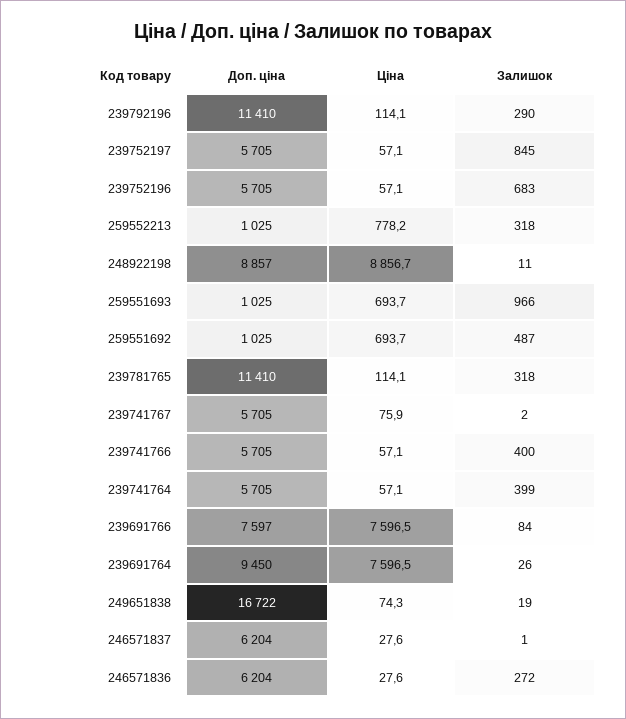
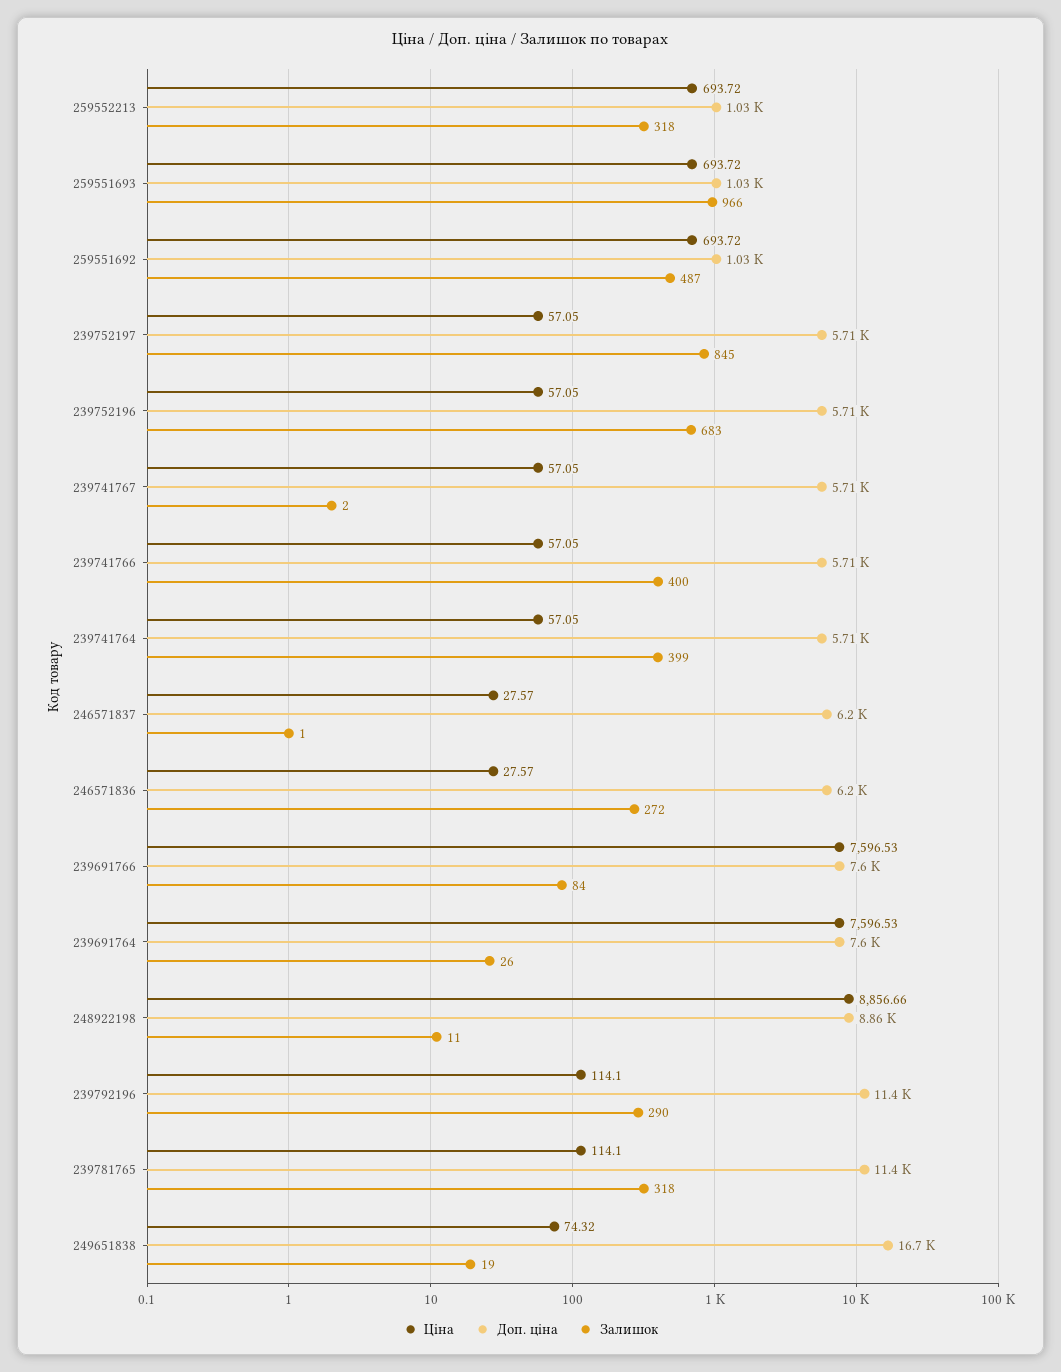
Ціна, 259552213: 778.2 -> 693.72
Ціна, 239741767: 75.9 -> 57.05
Доп. ціна, 239691764: 9450 -> 7600

